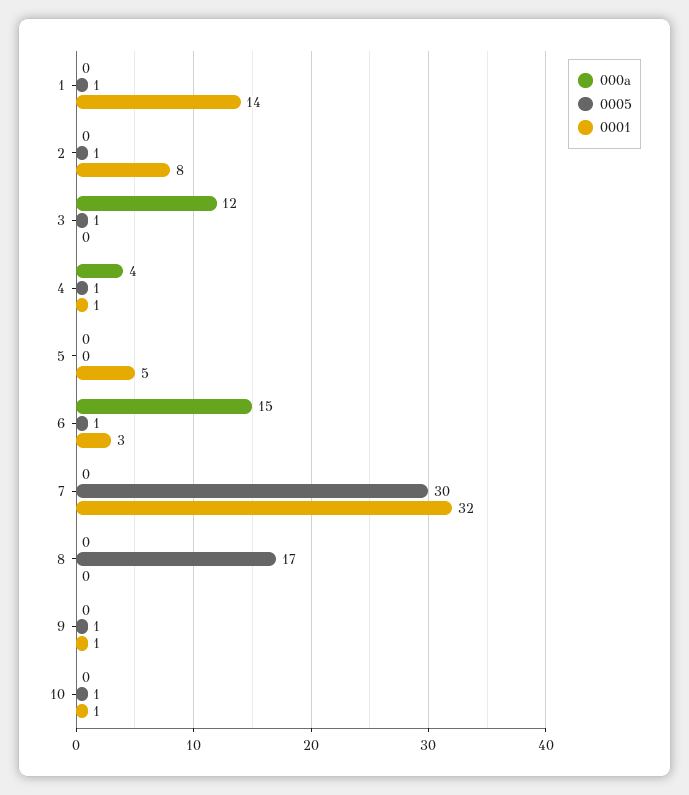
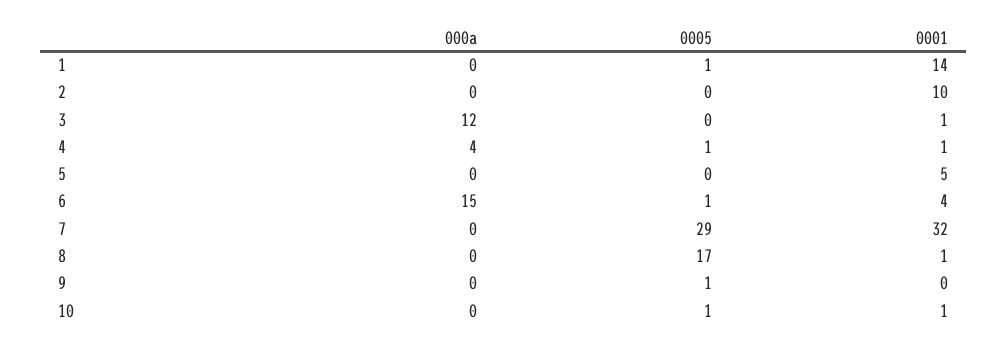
0005, 2: 1 -> 0
0001, 2: 8 -> 10
0005, 3: 1 -> 0
0001, 3: 0 -> 1
0001, 6: 3 -> 4
0005, 7: 30 -> 29
0001, 8: 0 -> 1
0001, 9: 1 -> 0

